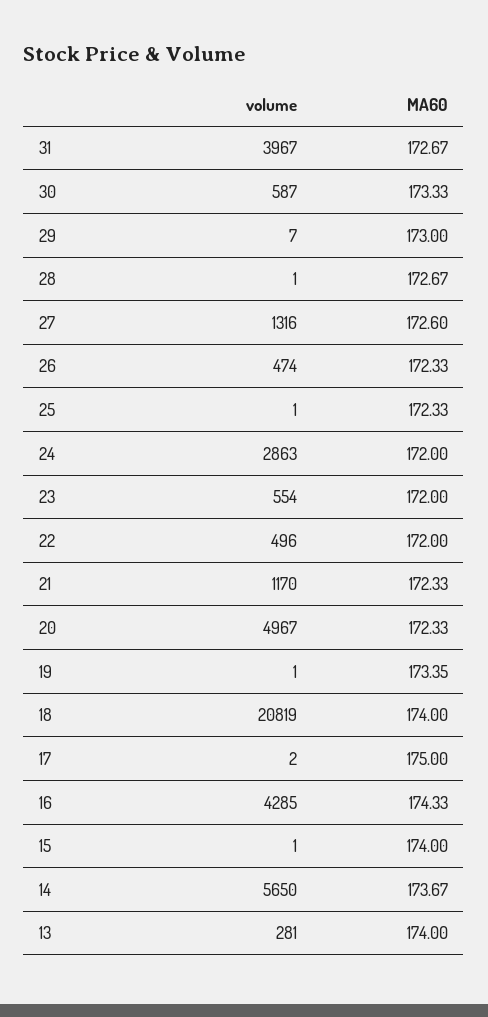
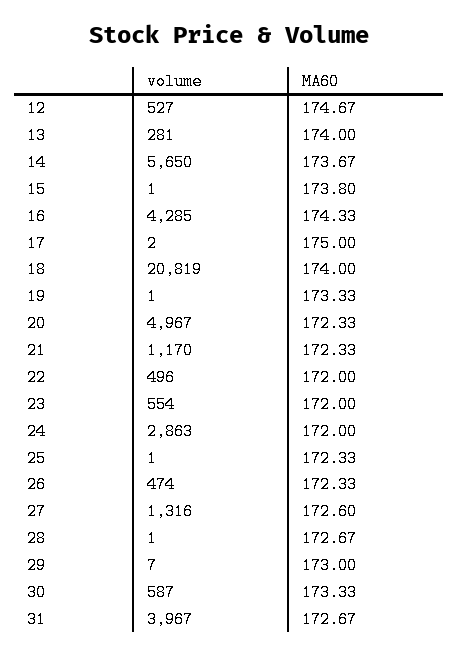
MA60, 19: 173.35 -> 173.33
MA60, 15: 174 -> 173.8
volume, 12: none -> 527
MA60, 12: none -> 174.67

